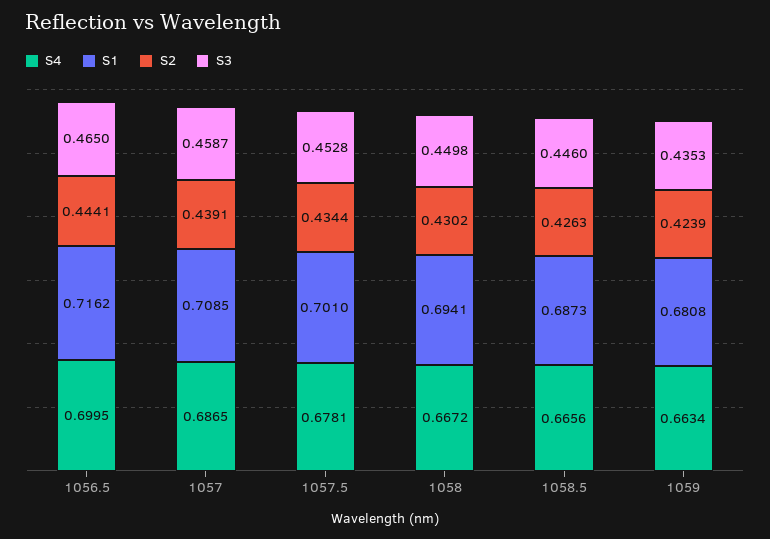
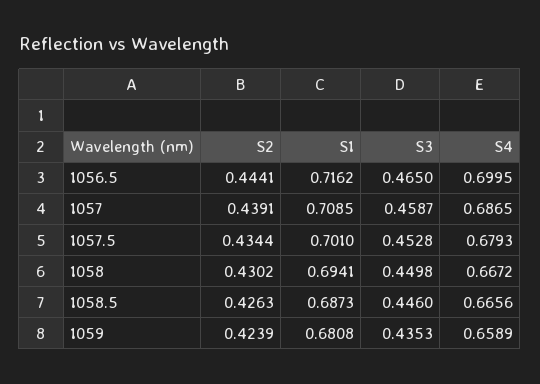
S4, 1057.5: 0.6781 -> 0.6793
S4, 1059: 0.6634 -> 0.6589

